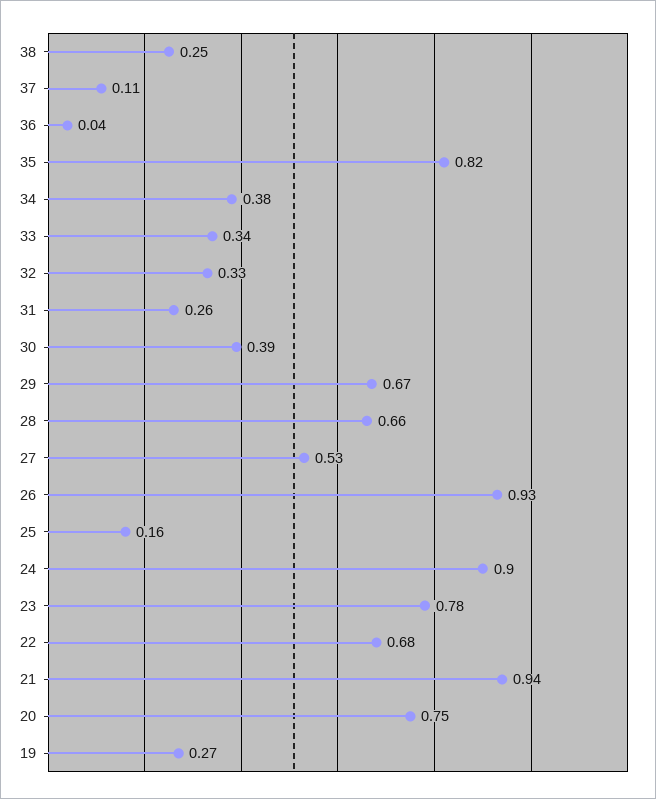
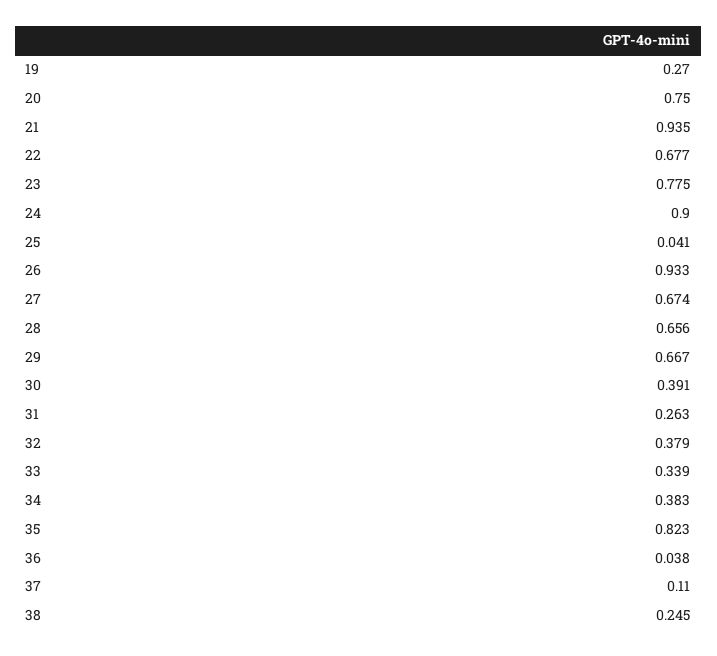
32: 0.33 -> 0.379
27: 0.53 -> 0.674
25: 0.16 -> 0.041

